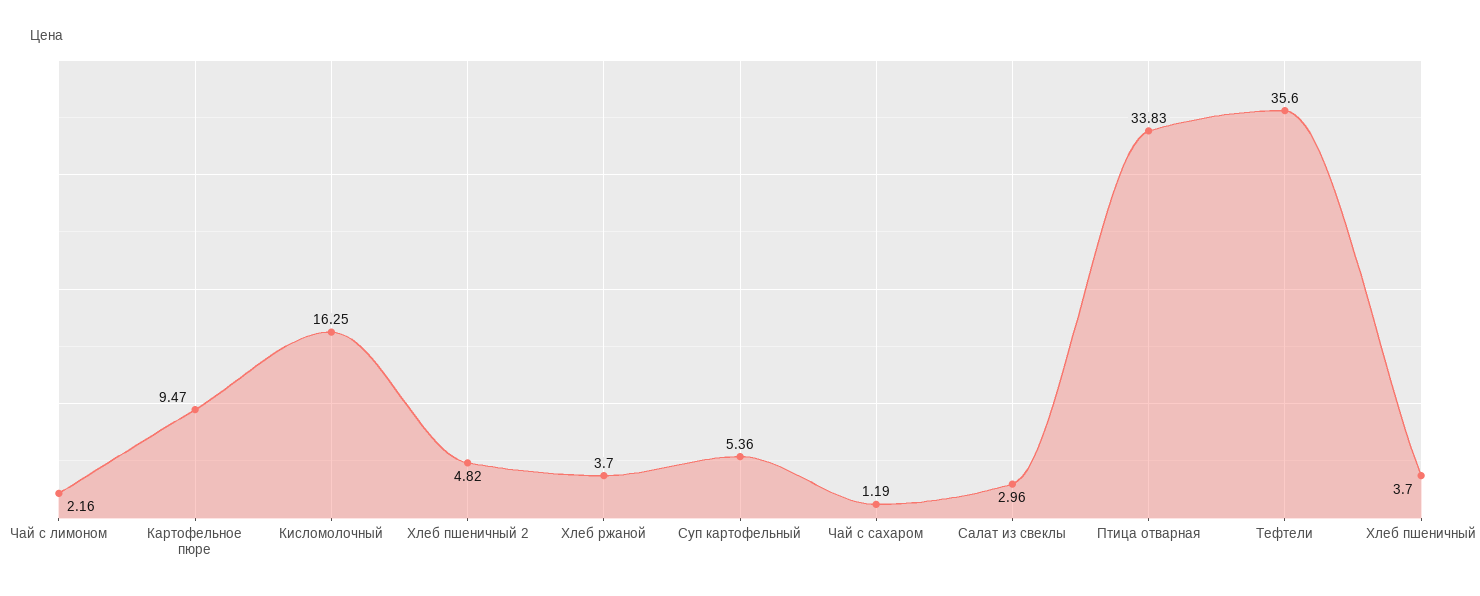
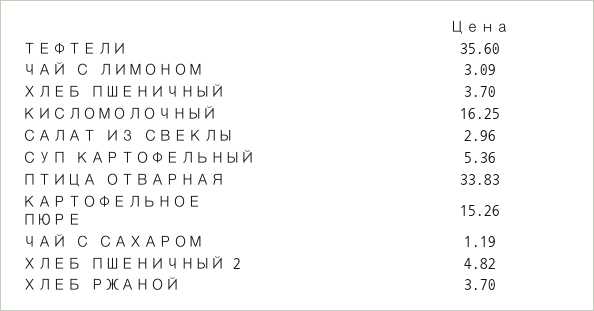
Чай с лимоном: 2.16 -> 3.09
Картофельное пюре: 9.47 -> 15.26

